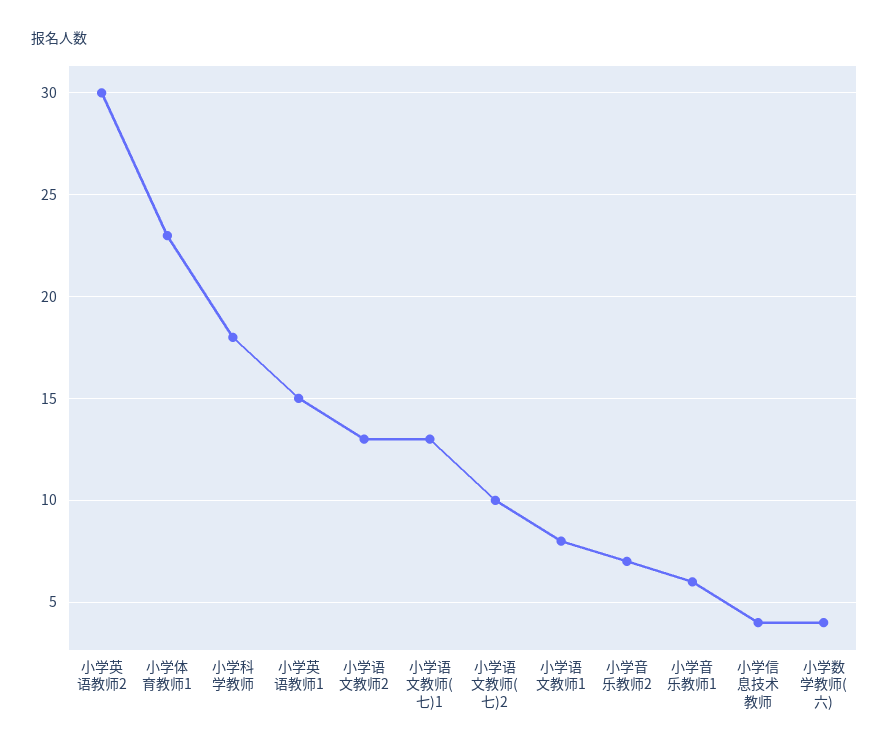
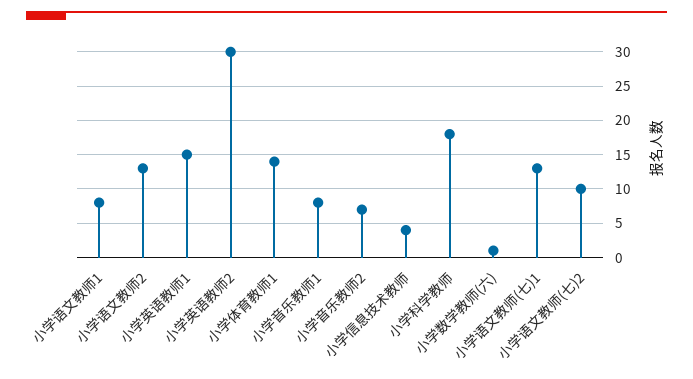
小学体育教师1: 23 -> 14
小学音乐教师1: 6 -> 8
小学数学教师(六): 4 -> 1

